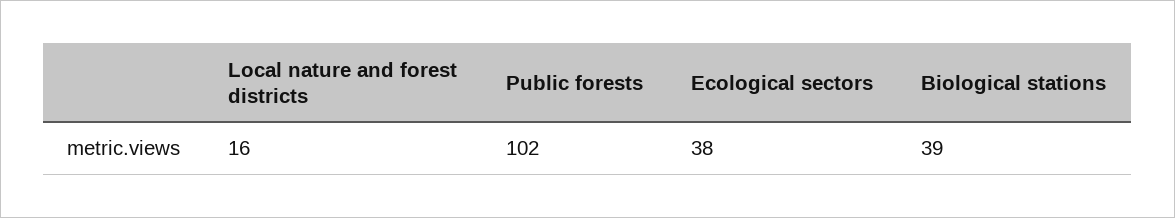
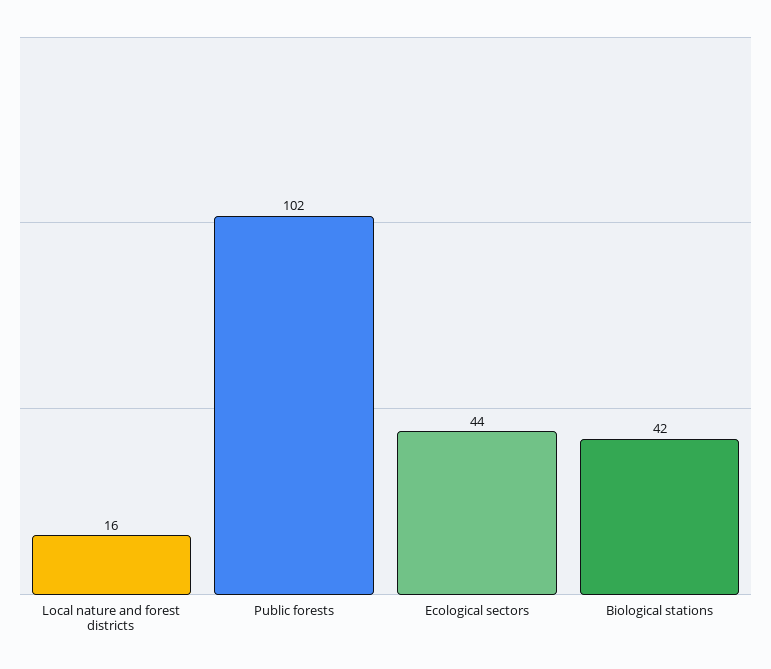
Ecological sectors: 38 -> 44
Biological stations: 39 -> 42

